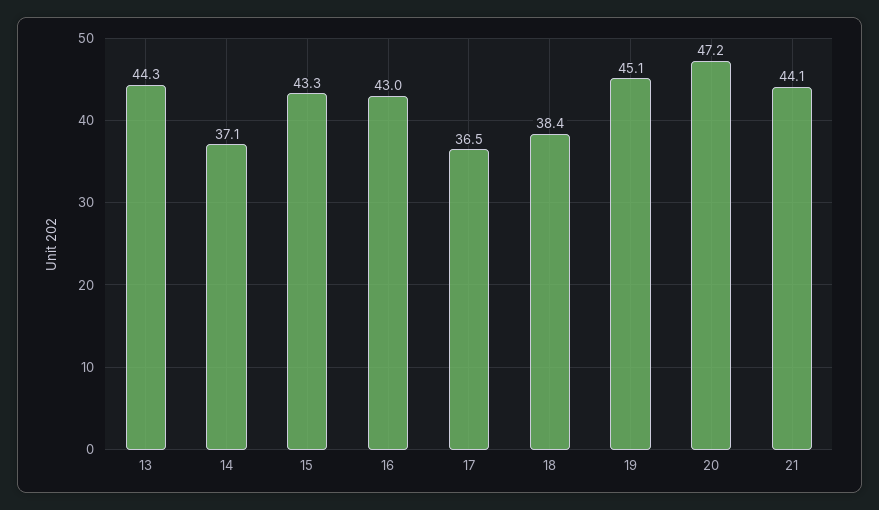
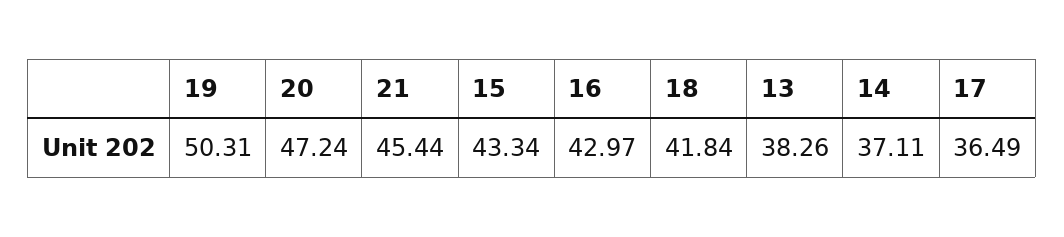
13: 44.3 -> 38.26
18: 38.4 -> 41.84
19: 45.1 -> 50.31
21: 44.1 -> 45.44

